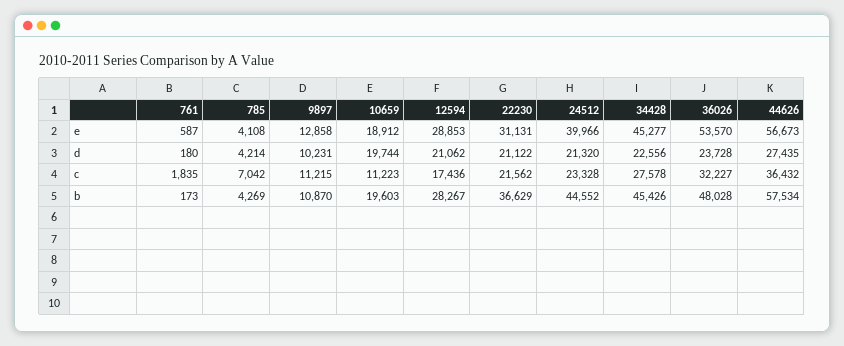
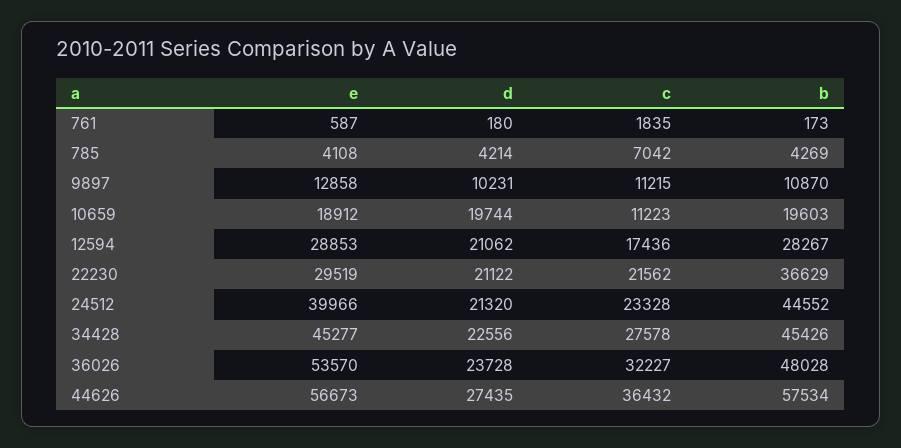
22230, e: 31131 -> 29519

